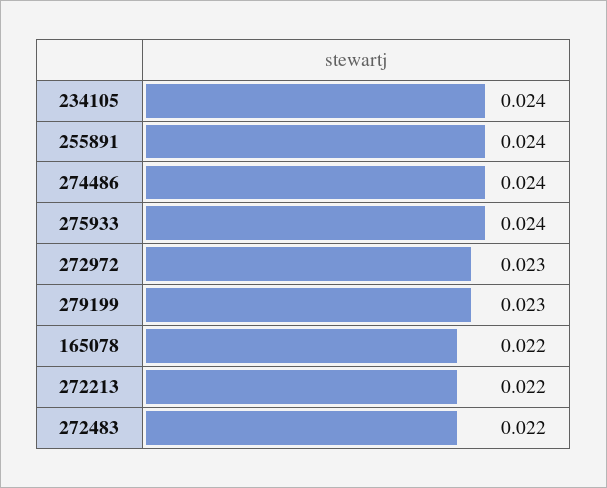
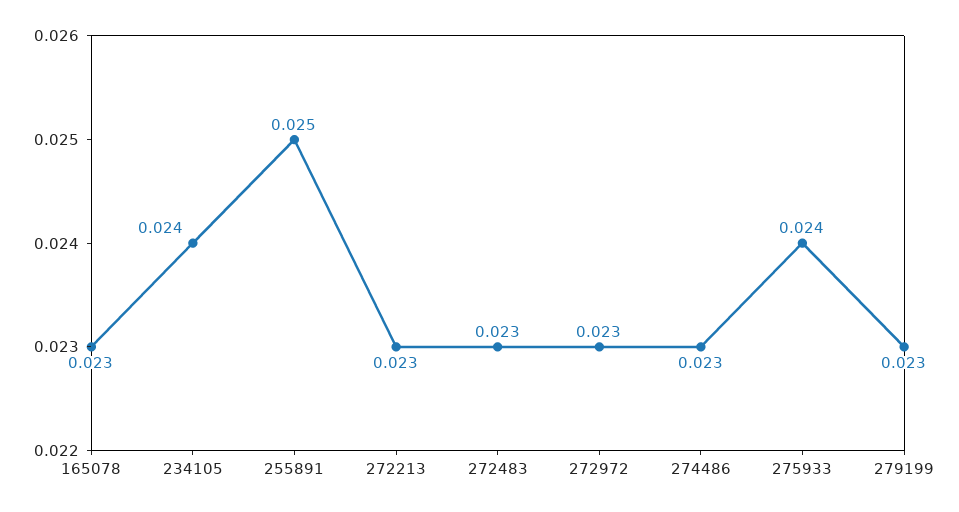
255891: 0.024 -> 0.025
274486: 0.024 -> 0.023
165078: 0.022 -> 0.023
272213: 0.022 -> 0.023
272483: 0.022 -> 0.023

